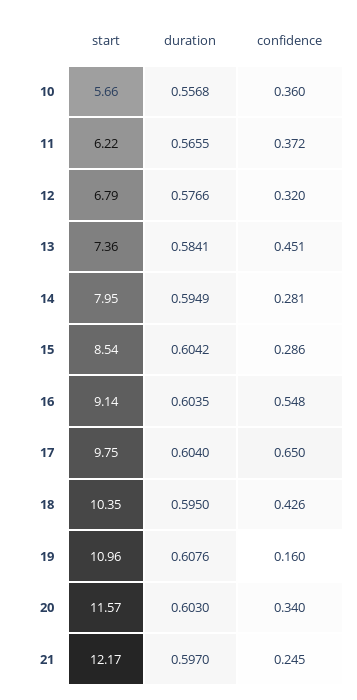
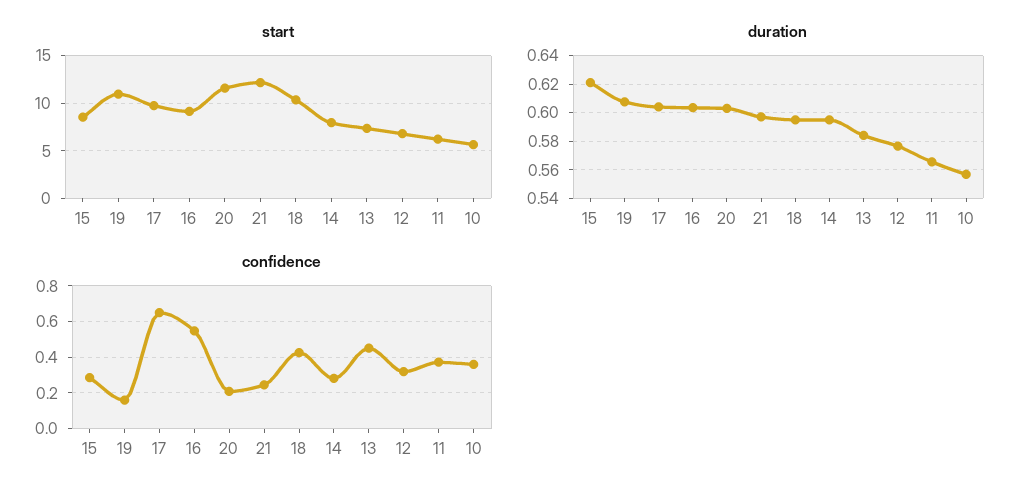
duration, 15: 0.6042 -> 0.62
confidence, 20: 0.34 -> 0.2

